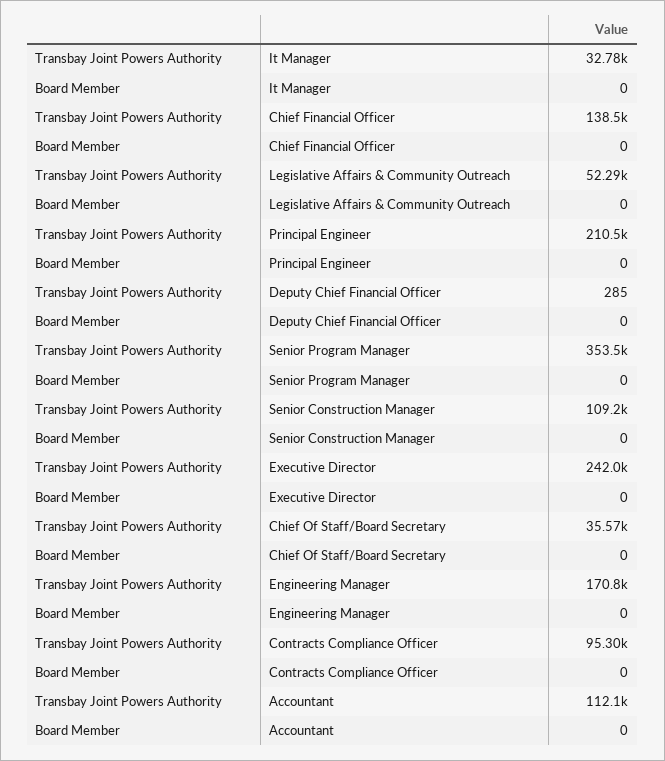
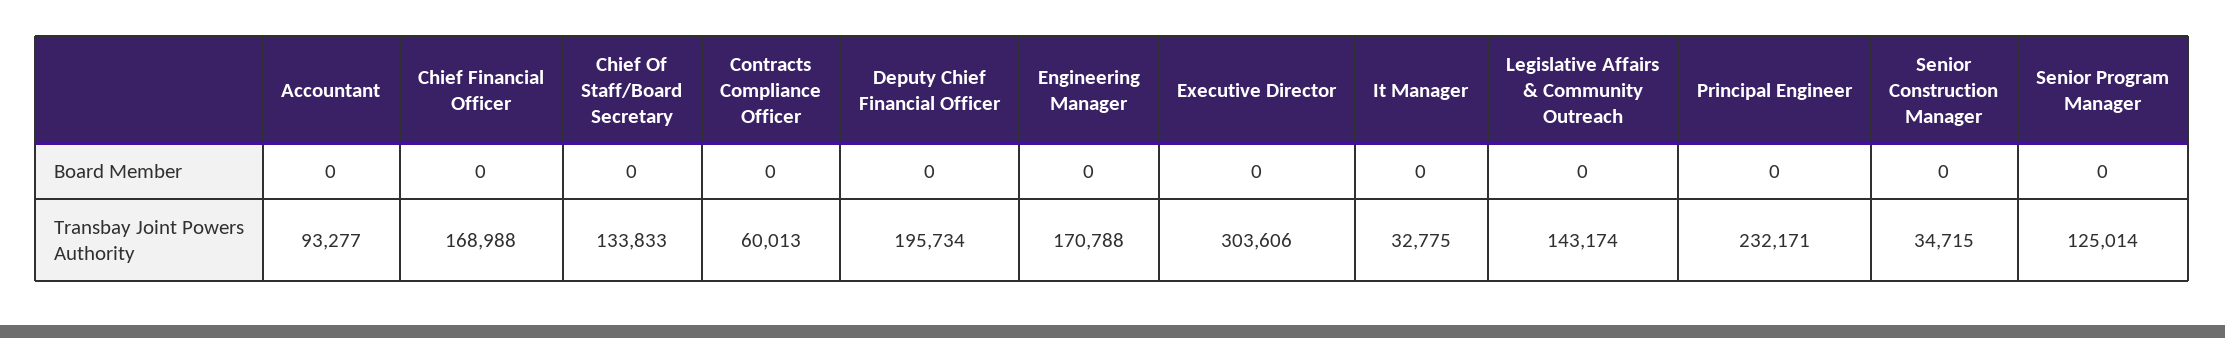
Transbay Joint Powers Authority, Chief Financial Officer: 138500 -> 168988
Transbay Joint Powers Authority, Legislative Affairs & Community Outreach: 52290 -> 143174
Transbay Joint Powers Authority, Principal Engineer: 210500 -> 232171
Transbay Joint Powers Authority, Deputy Chief Financial Officer: 285 -> 195734
Transbay Joint Powers Authority, Senior Program Manager: 353500 -> 125014
Transbay Joint Powers Authority, Senior Construction Manager: 109200 -> 34715
Transbay Joint Powers Authority, Executive Director: 242000 -> 303606
Transbay Joint Powers Authority, Chief Of Staff/Board Secretary: 35570 -> 133833
Transbay Joint Powers Authority, Contracts Compliance Officer: 95300 -> 60013
Transbay Joint Powers Authority, Accountant: 112100 -> 93277

